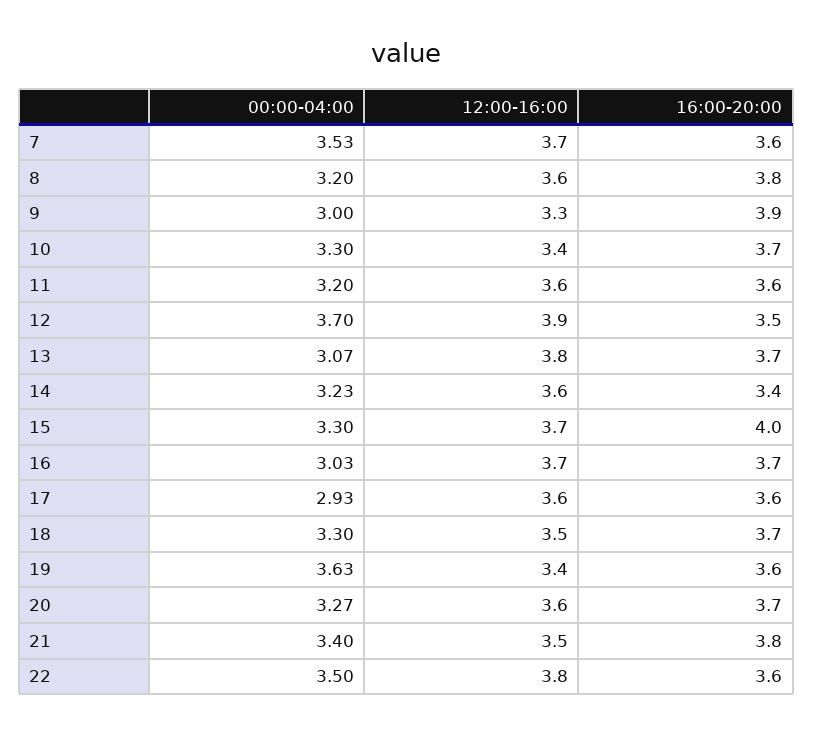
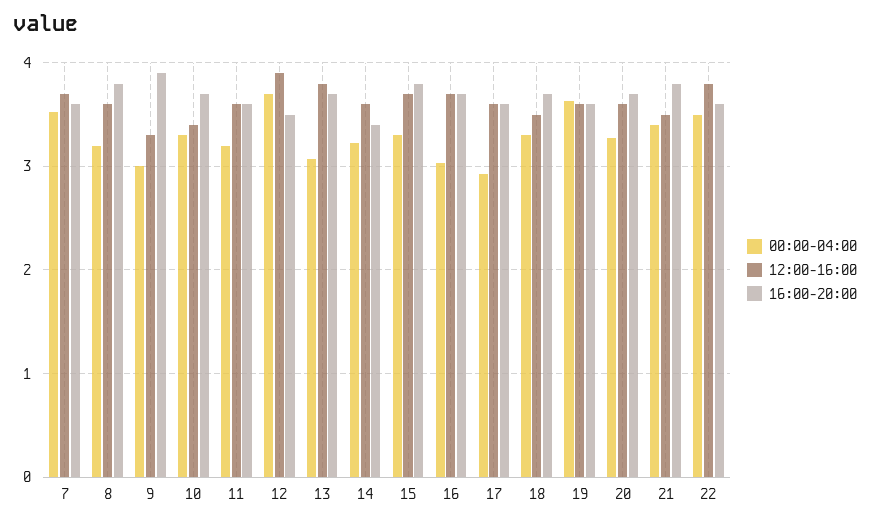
16:00-20:00, 15: 4 -> 3.8
12:00-16:00, 19: 3.4 -> 3.6

